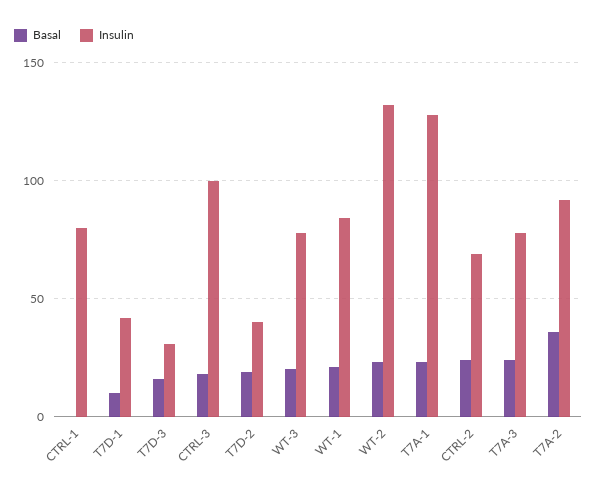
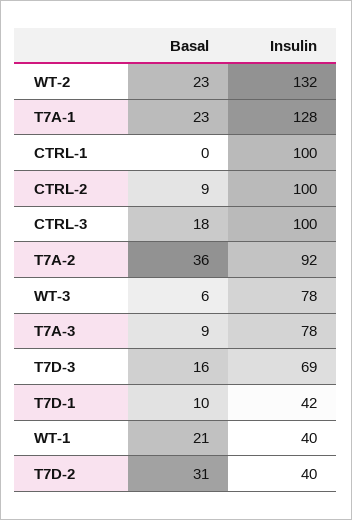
Insulin, CTRL-1: 80 -> 100
Insulin, T7D-3: 30 -> 69
Basal, T7D-2: 20 -> 31
Basal, WT-3: 20 -> 6
Insulin, WT-1: 85 -> 40
Basal, CTRL-2: 25 -> 9
Insulin, CTRL-2: 70 -> 100
Basal, T7A-3: 25 -> 9

